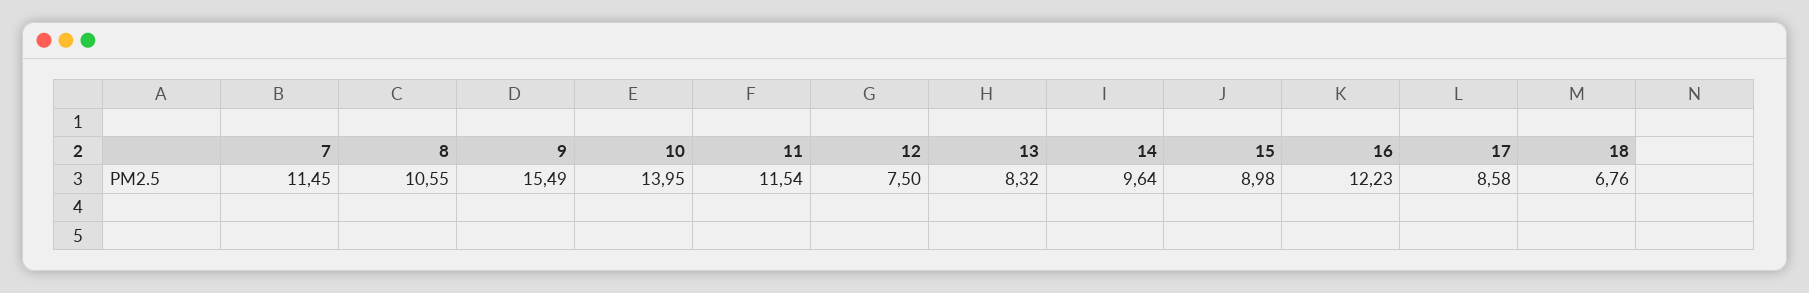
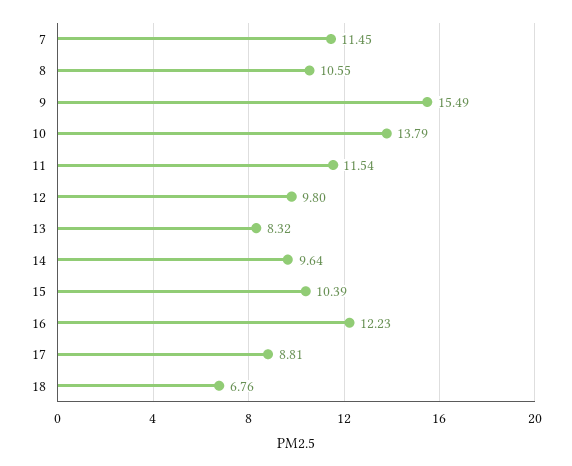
10: 13.95 -> 13.79
12: 7.5 -> 9.8
15: 8.98 -> 10.39
17: 8.58 -> 8.81

